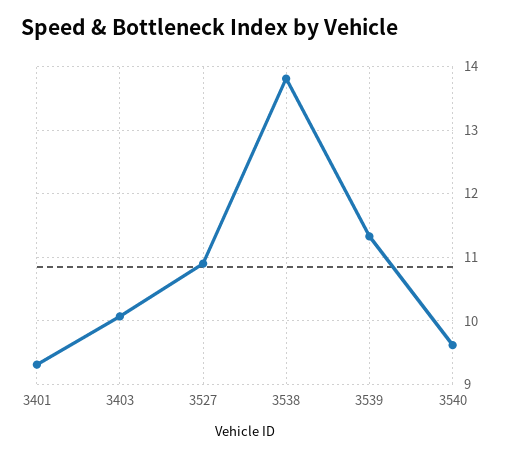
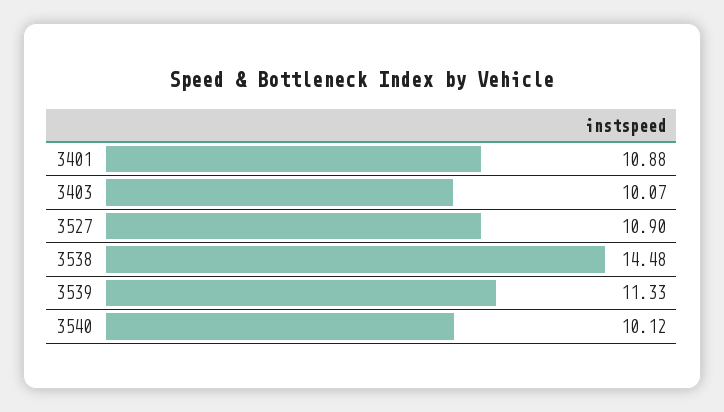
3401: 9.3 -> 10.88
3538: 13.8 -> 14.48
3540: 9.6 -> 10.12

